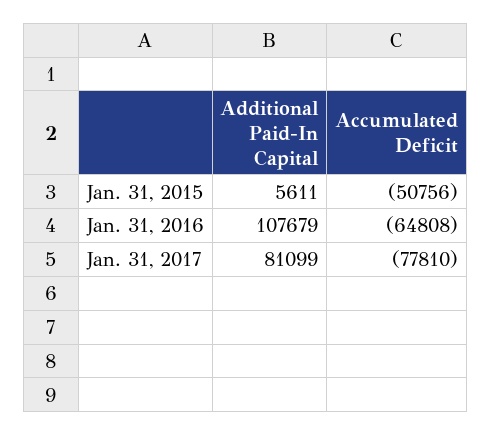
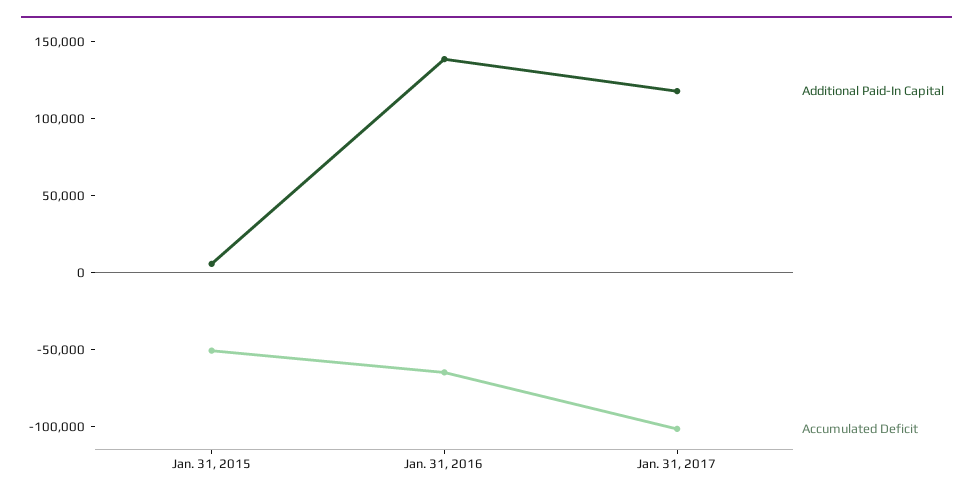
Additional Paid-In Capital, Jan. 31, 2016: 107679 -> 140000
Additional Paid-In Capital, Jan. 31, 2017: 81099 -> 120000
Accumulated Deficit, Jan. 31, 2017: -77810 -> -100000

